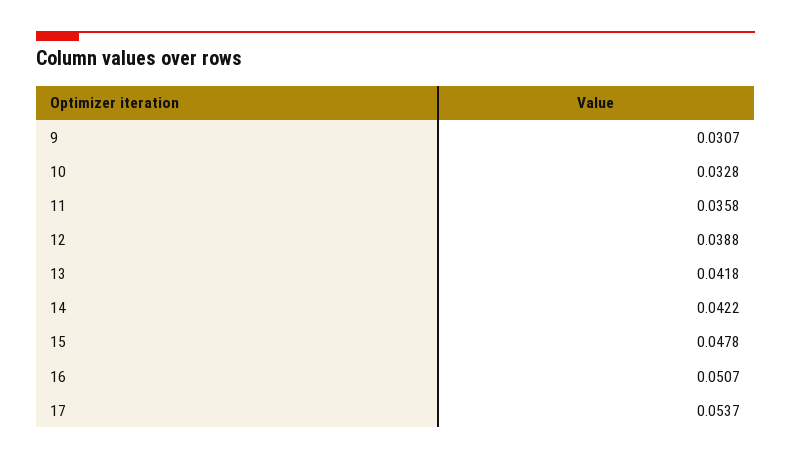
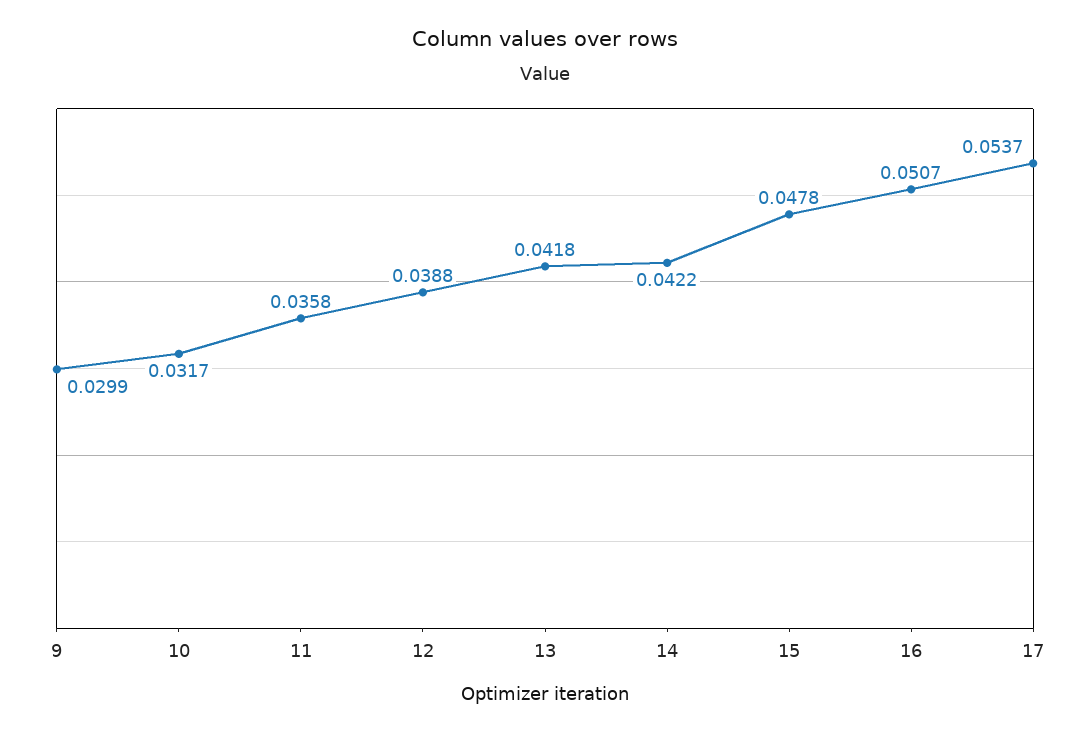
9: 0.0307 -> 0.0299
10: 0.0328 -> 0.0317

